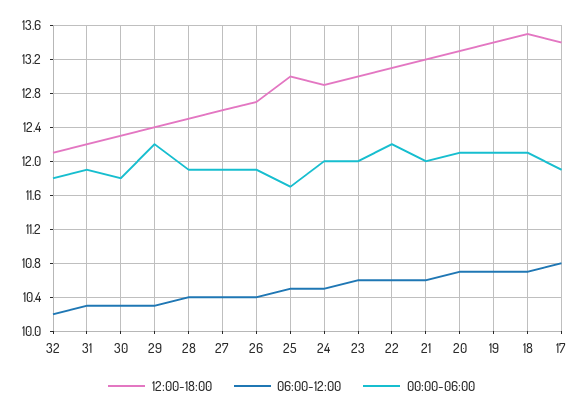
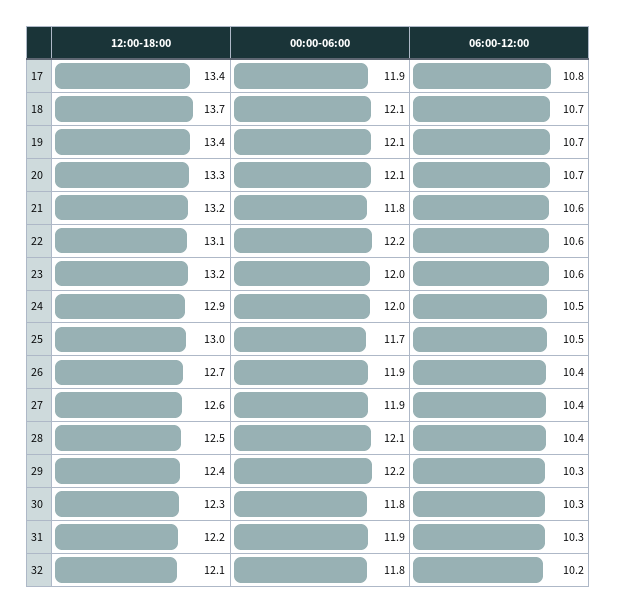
00:00-06:00, 28: 11.9 -> 12.1
12:00-18:00, 23: 13 -> 13.2
00:00-06:00, 21: 12 -> 11.8
12:00-18:00, 18: 13.5 -> 13.7

